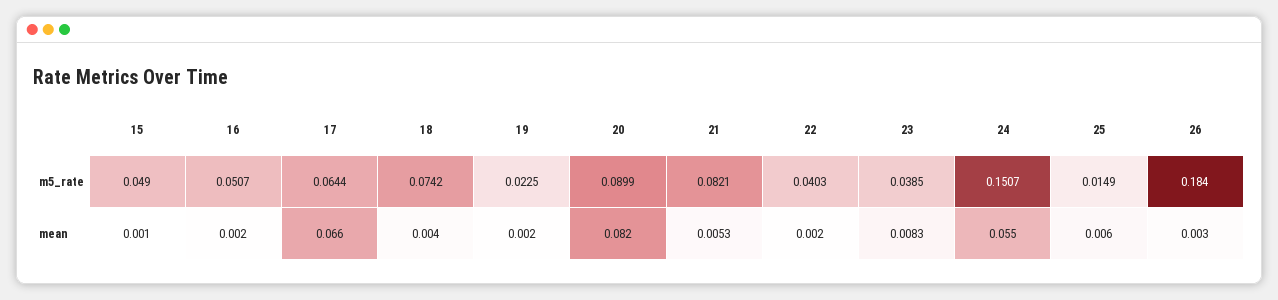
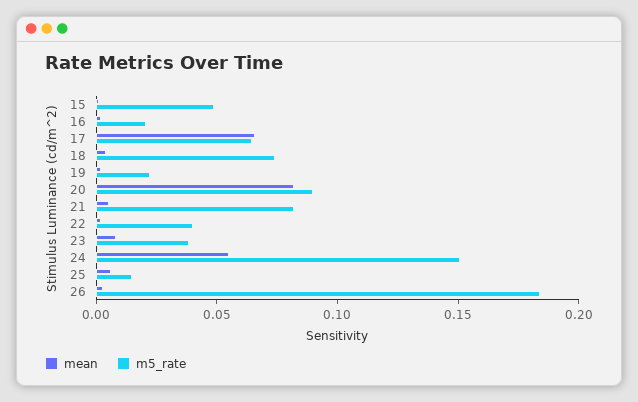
m5_rate, 16: 0.0507 -> 0.02

